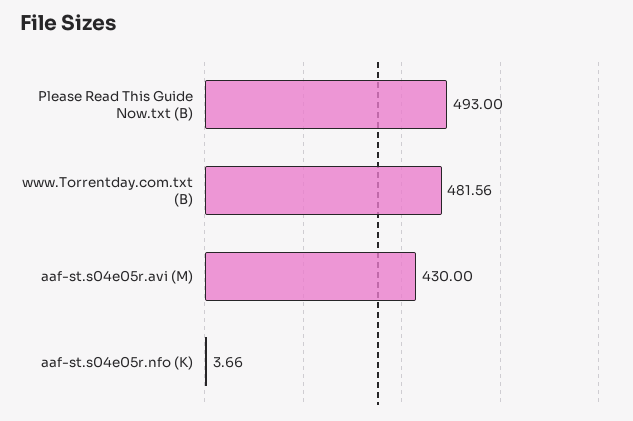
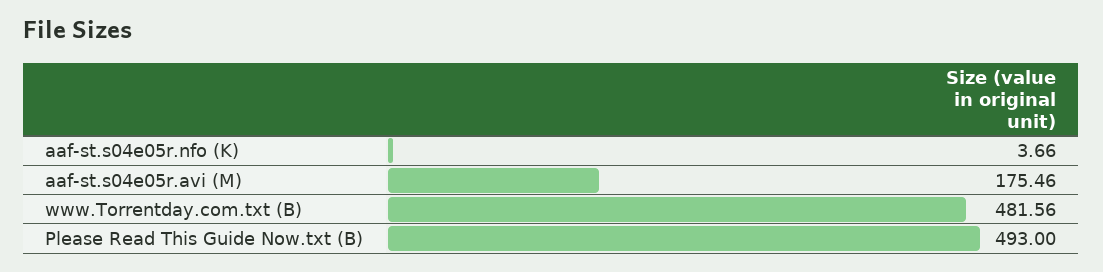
aaf-st.s04e05r.avi (M): 430 -> 175.46

